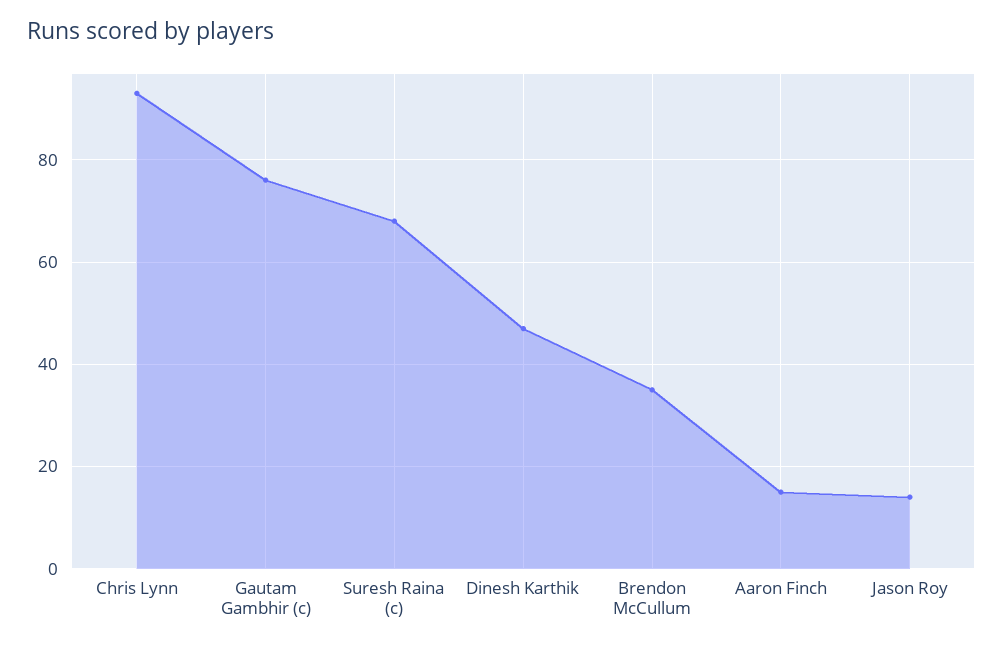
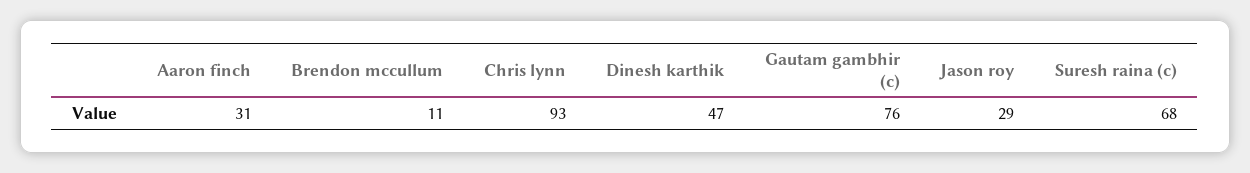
Brendon McCullum: 35 -> 11
Aaron Finch: 15 -> 31
Jason Roy: 15 -> 29

